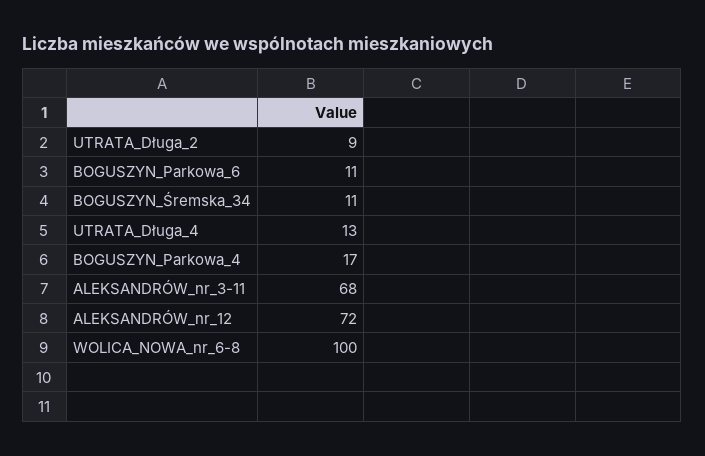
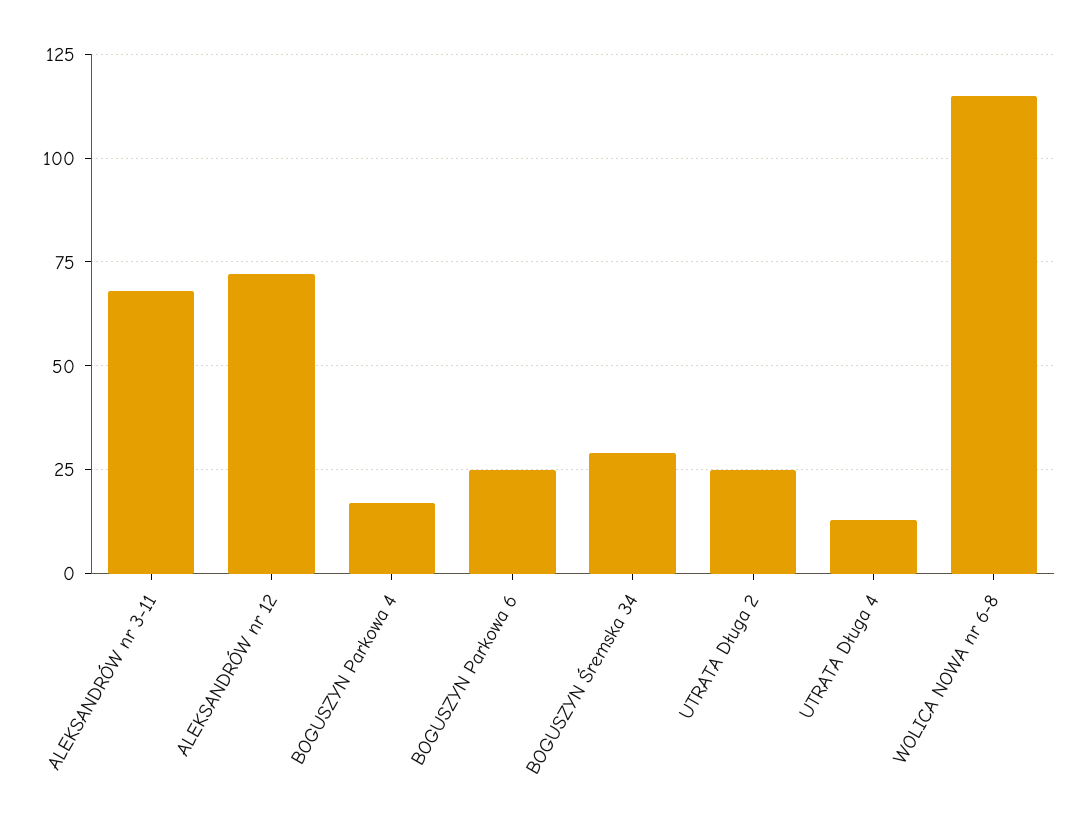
UTRATA_Długa_2: 9 -> 25
BOGUSZYN_Parkowa_6: 11 -> 25
BOGUSZYN_Śremska_34: 11 -> 30
WOLICA_NOWA_nr_6-8: 100 -> 115

